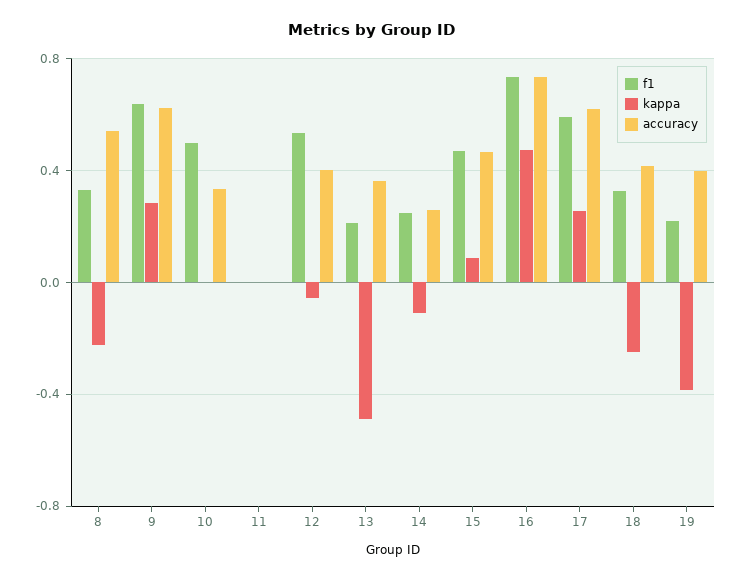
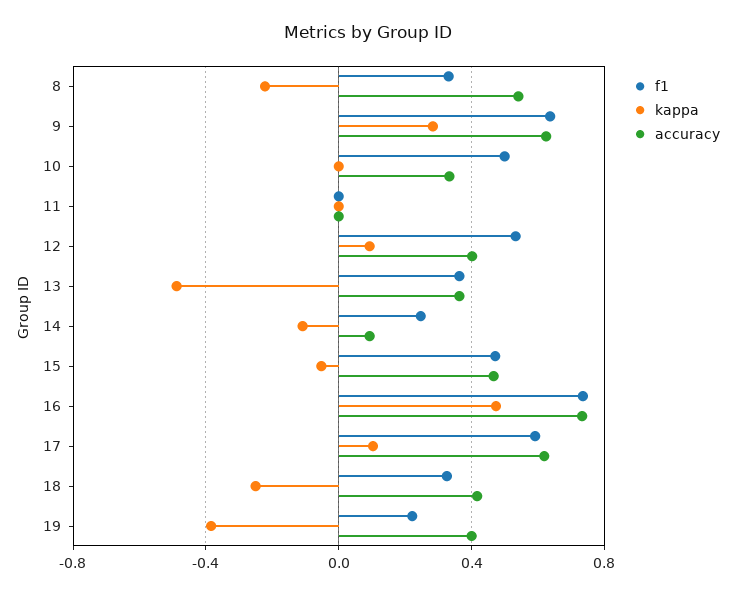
kappa, 12: -0.05 -> 0.1
f1, 13: 0.2 -> 0.35
accuracy, 14: 0.25 -> 0.1
kappa, 15: 0.1 -> -0.05
kappa, 17: 0.25 -> 0.1

